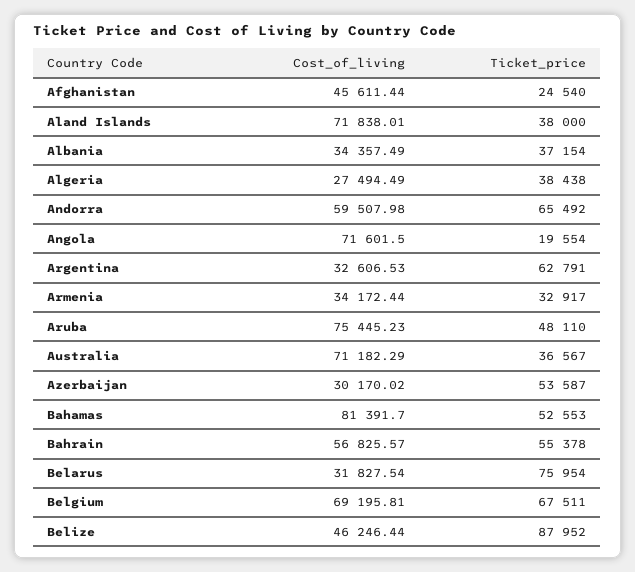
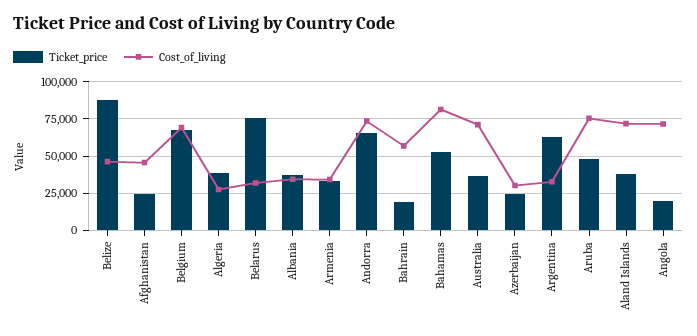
Cost_of_living, Andorra: 59507.98 -> 75000
Ticket_price, Azerbaijan: 53587 -> 25000
Ticket_price, Bahrain: 55378 -> 20000

